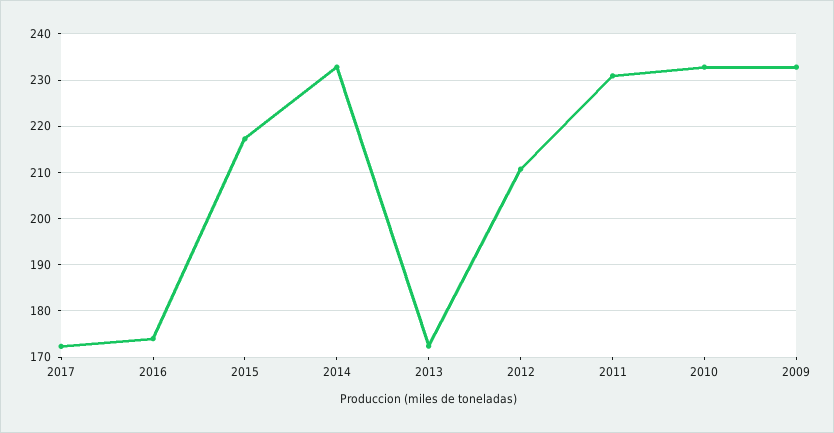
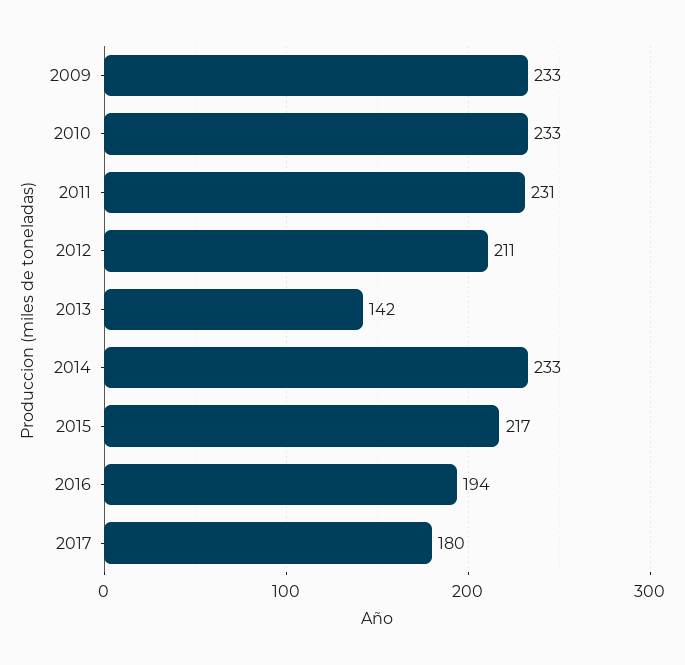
2017: 172 -> 180
2016: 174 -> 194
2013: 172 -> 142

